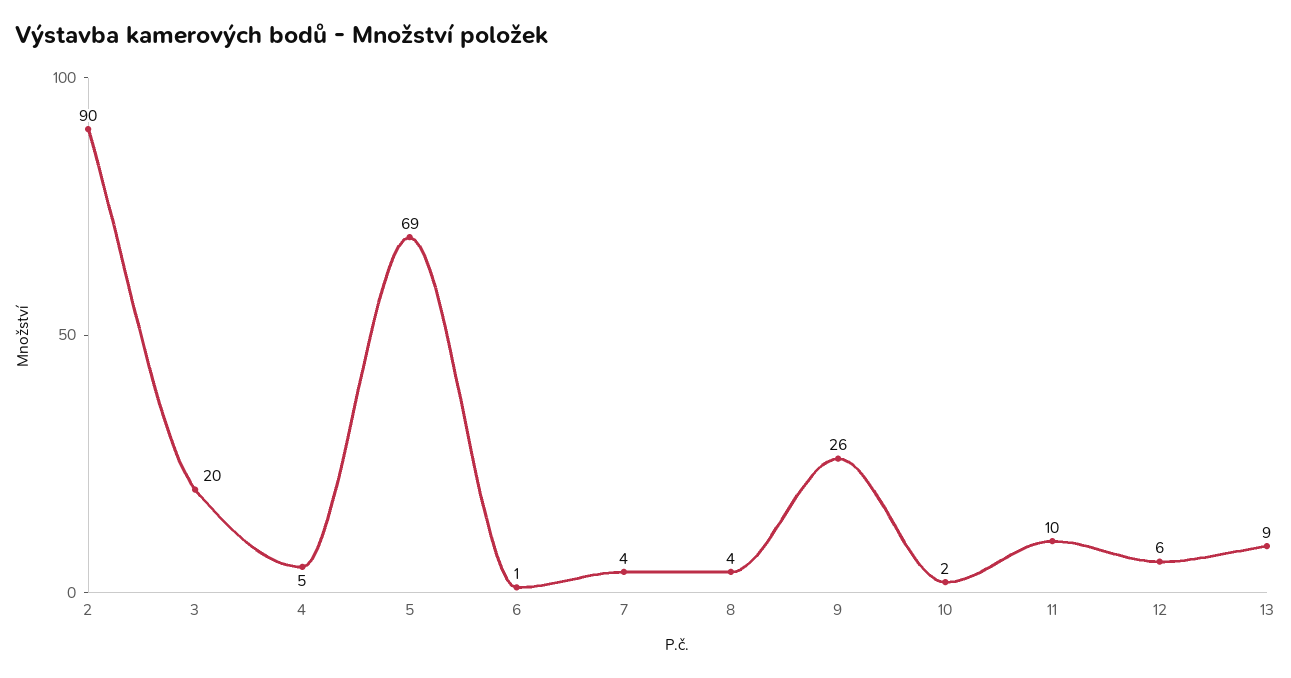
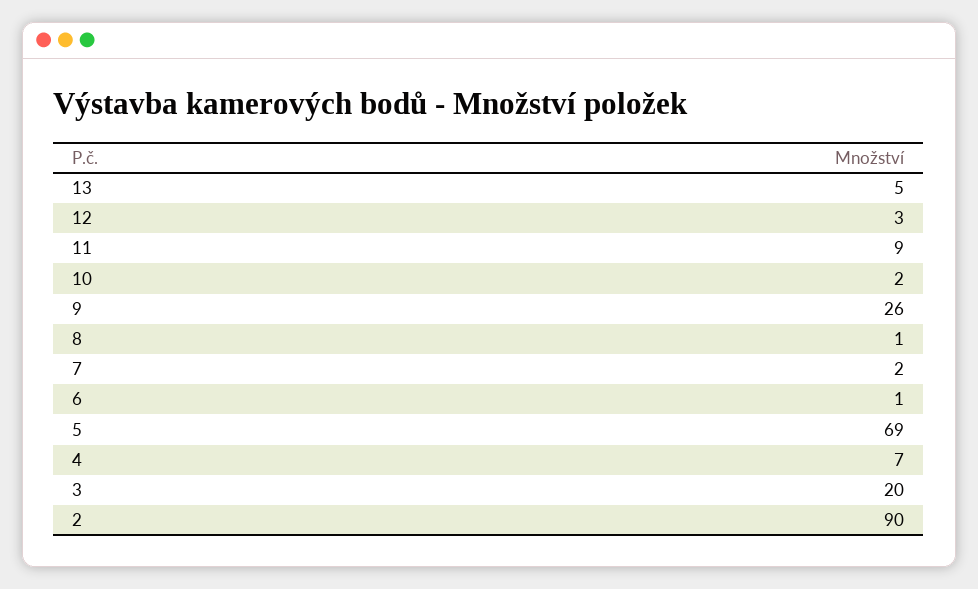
4: 5 -> 7
7: 4 -> 2
8: 4 -> 1
11: 10 -> 9
12: 6 -> 3
13: 9 -> 5

